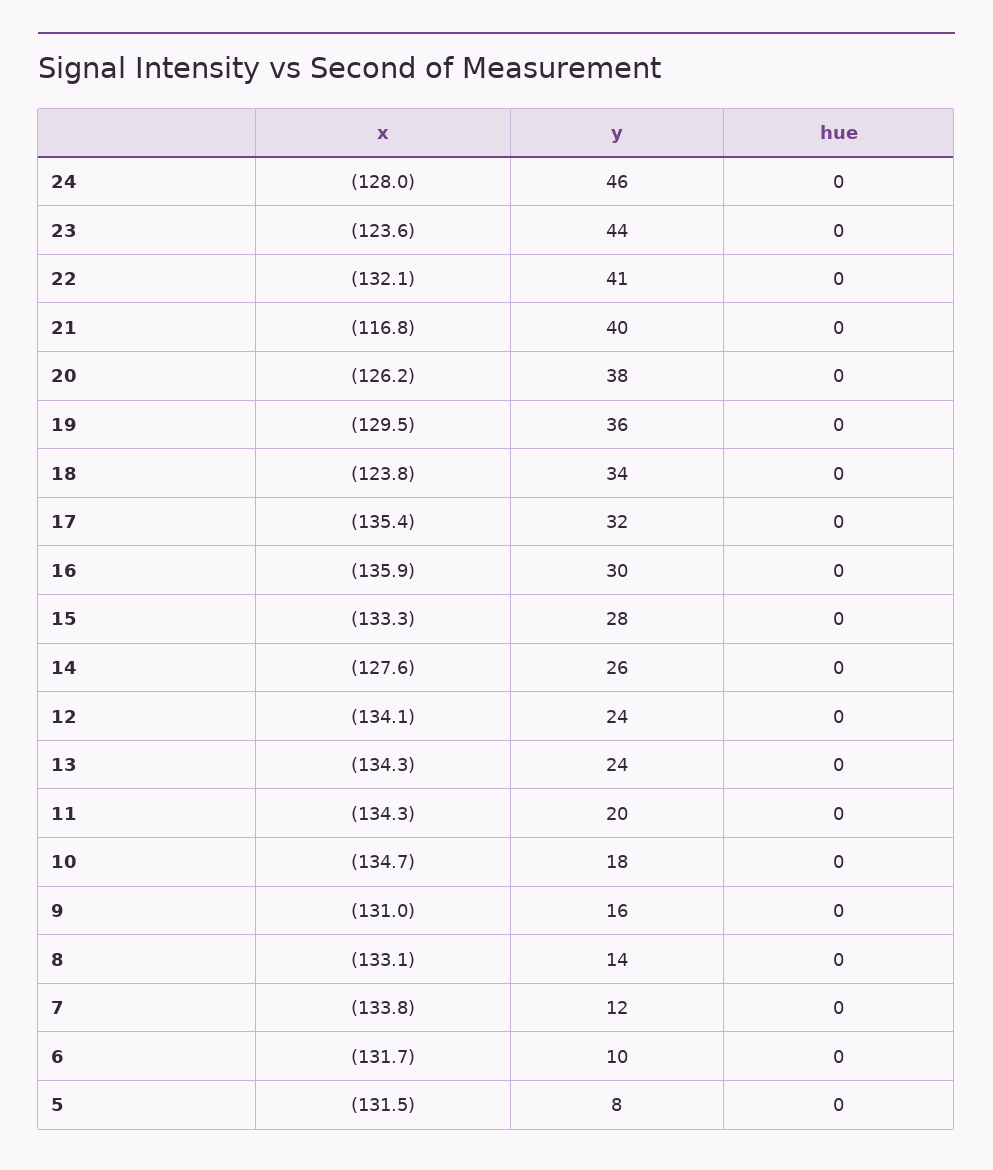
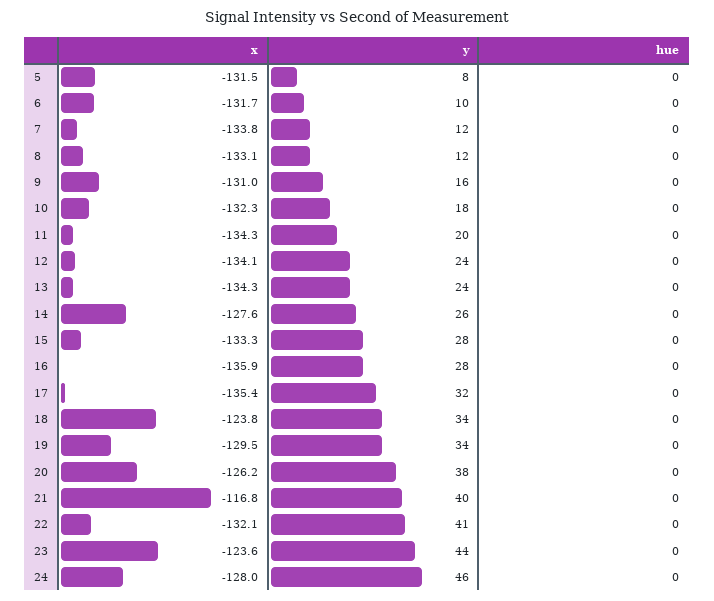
y, 19: 36 -> 34
y, 16: 30 -> 28
x, 10: -134.7 -> -132.3
y, 8: 14 -> 12

